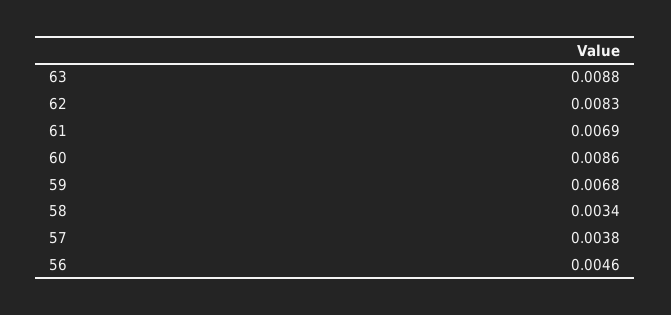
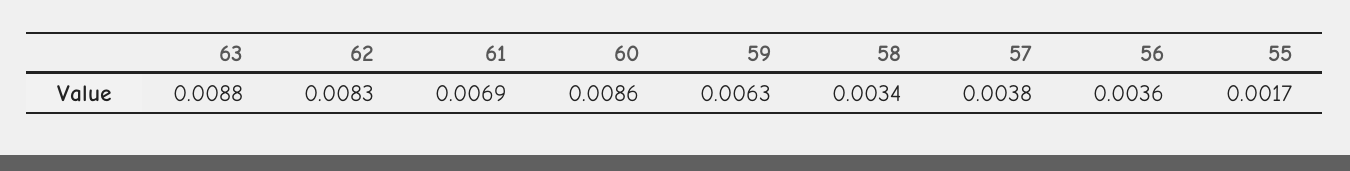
59: 0.0068 -> 0.0063
56: 0.0046 -> 0.0036
55: none -> 0.0017

